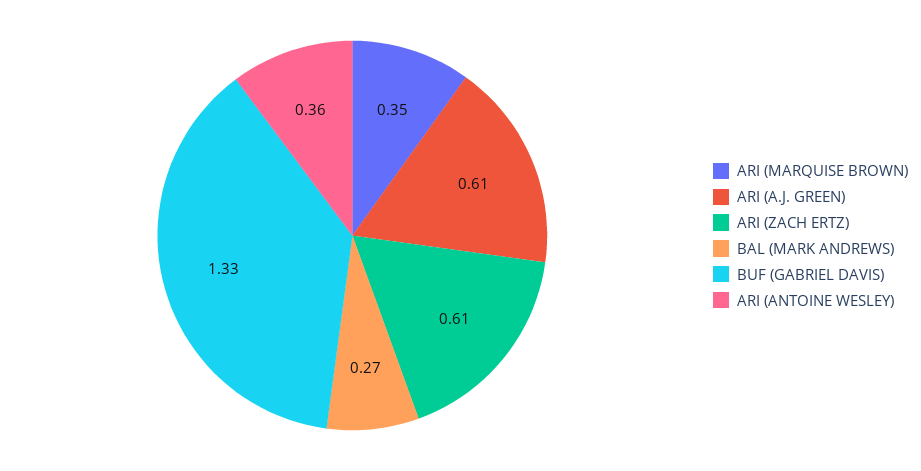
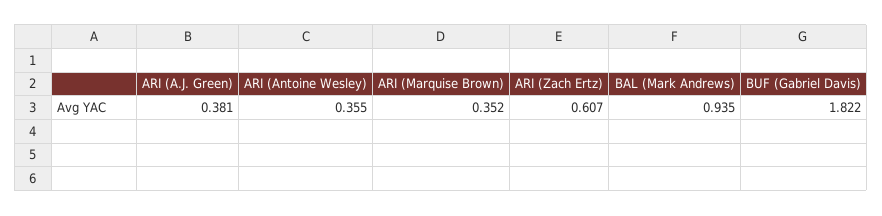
ARI (A.J. GREEN): 0.61 -> 0.381
BAL (MARK ANDREWS): 0.27 -> 0.935
BUF (GABRIEL DAVIS): 1.33 -> 1.822

